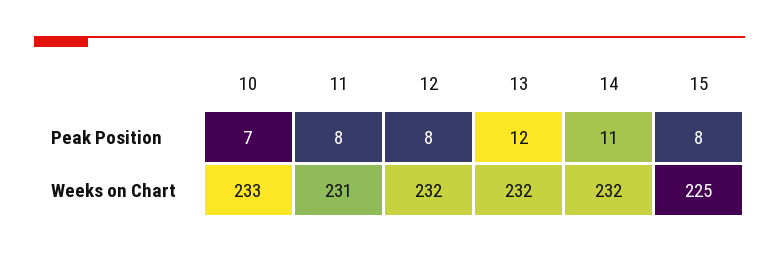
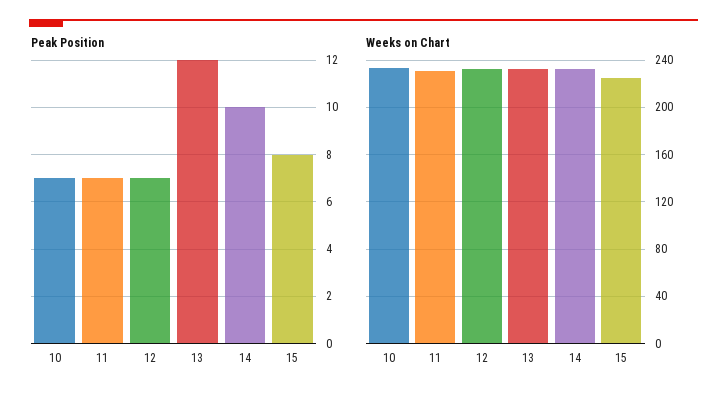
Peak Position, 11: 8 -> 7
Peak Position, 12: 8 -> 7
Peak Position, 14: 11 -> 10

